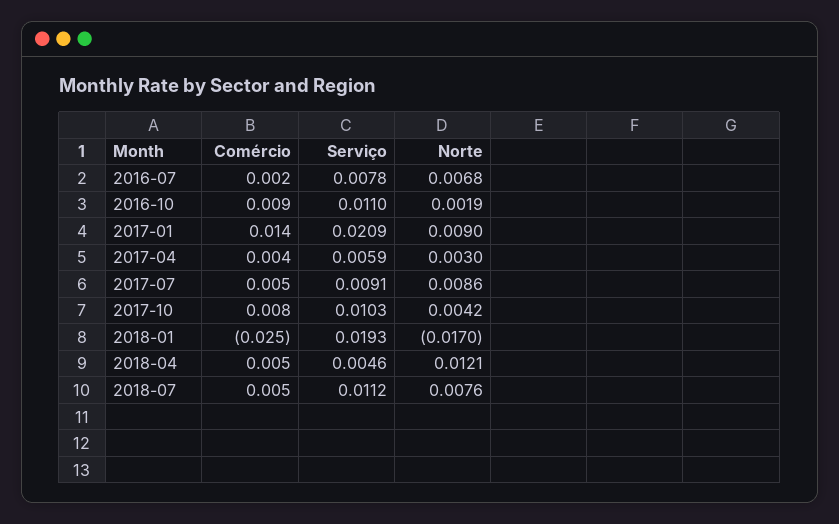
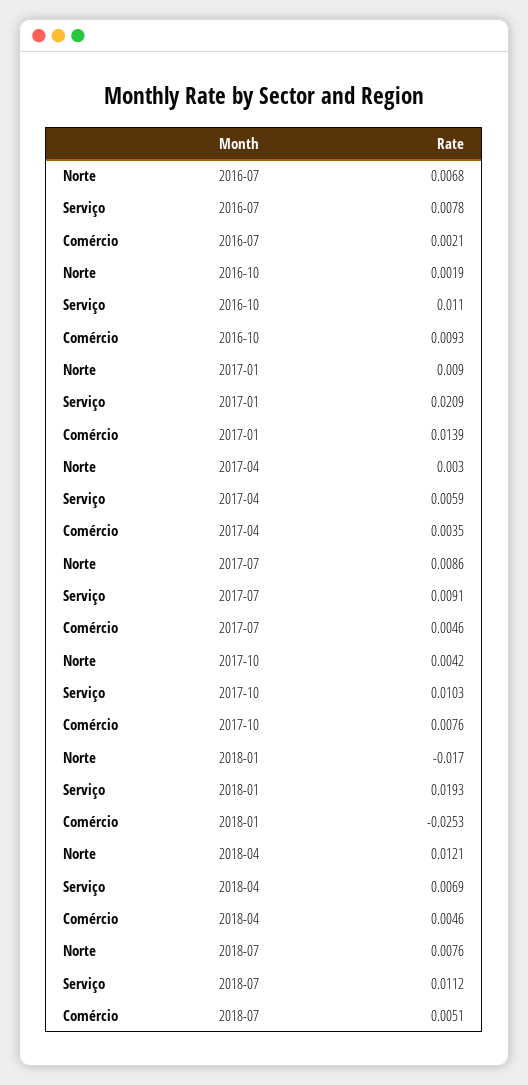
Serviço, 2018-04: 0.0046 -> 0.0069

